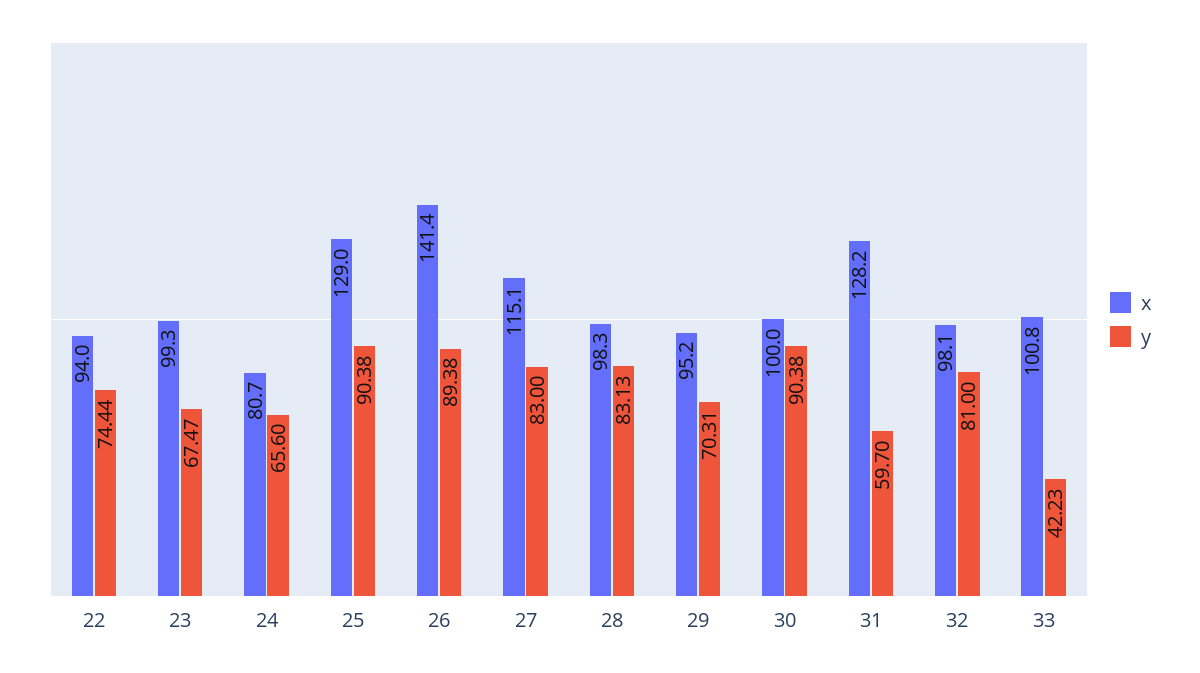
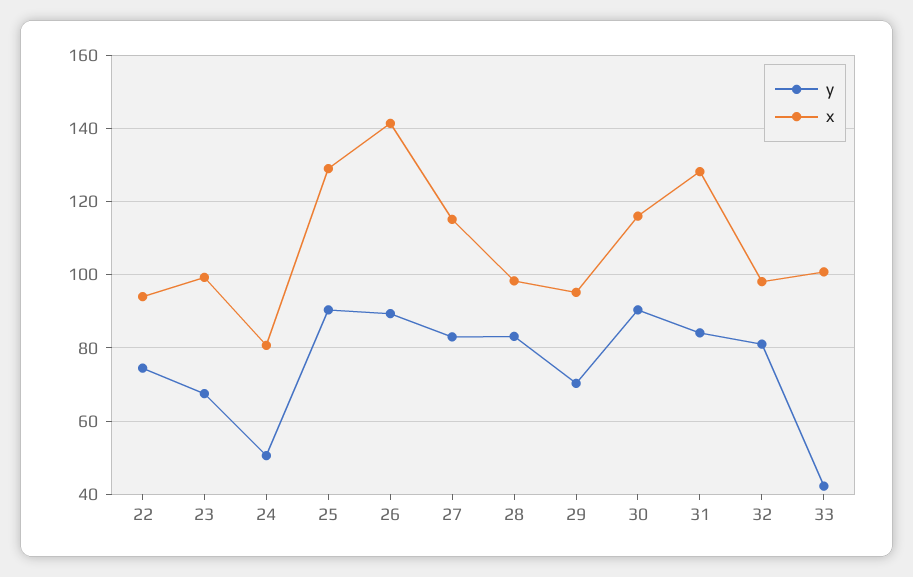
y, 24: 65.6 -> 50
x, 30: 100 -> 116
y, 31: 59.7 -> 84

